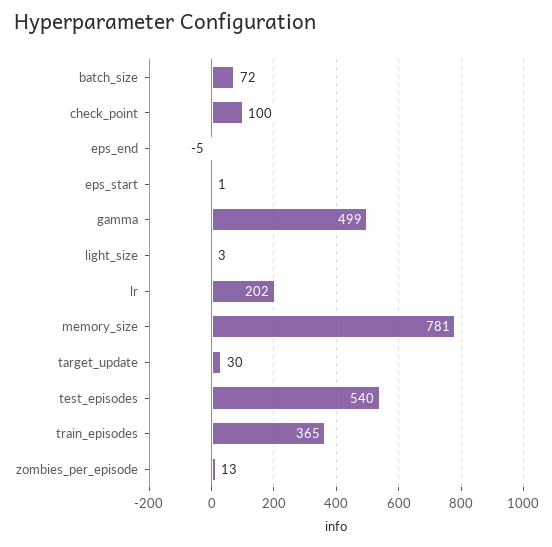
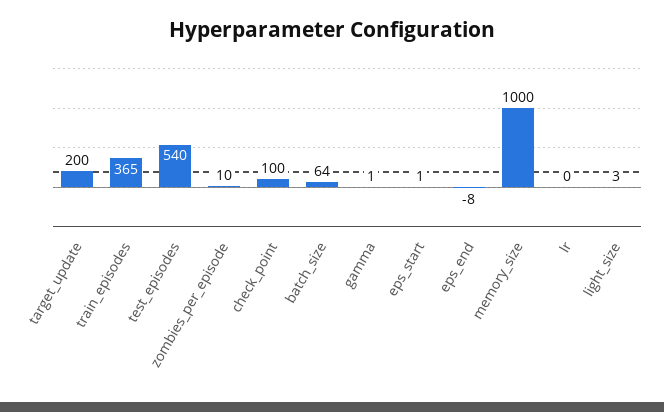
batch_size: 72 -> 64
eps_end: -5 -> -8
gamma: 499 -> 1
lr: 202 -> 0
memory_size: 781 -> 1000
target_update: 30 -> 200
zombies_per_episode: 13 -> 10

